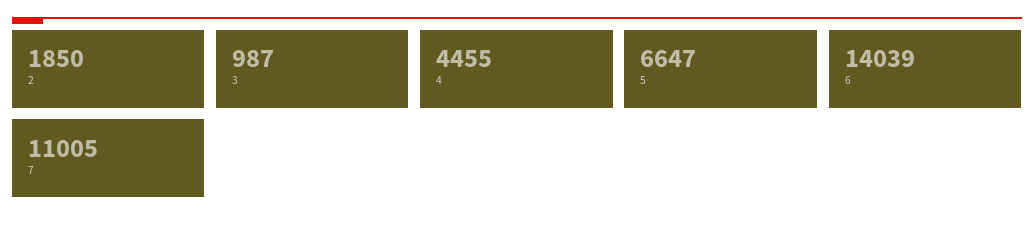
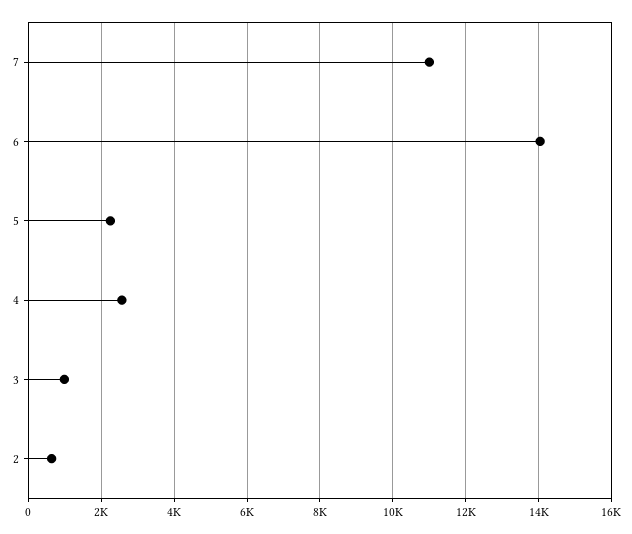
2: 1850 -> 600
4: 4455 -> 2600
5: 6647 -> 2200

